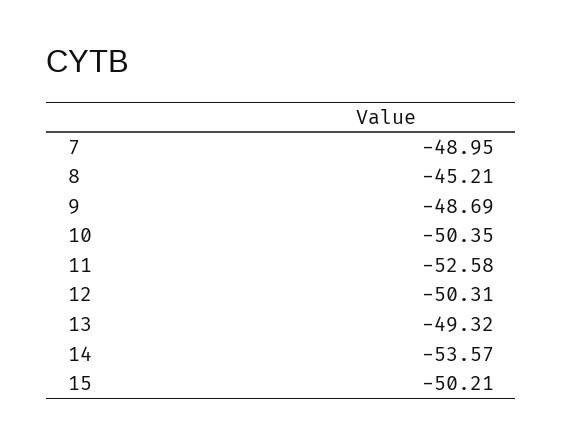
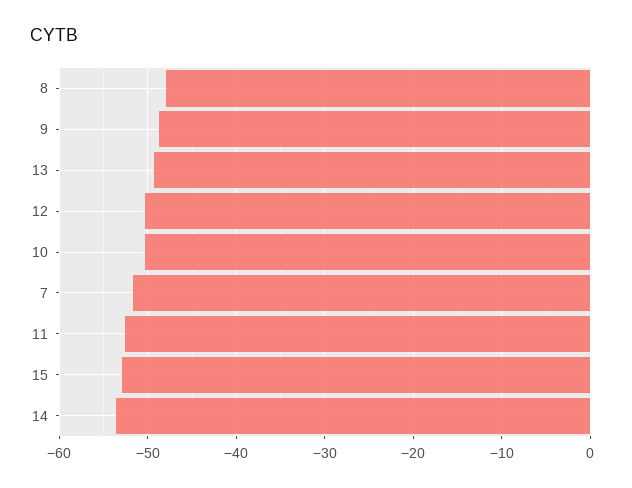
7: -48.95 -> -52
8: -45.21 -> -48
15: -50.21 -> -53

